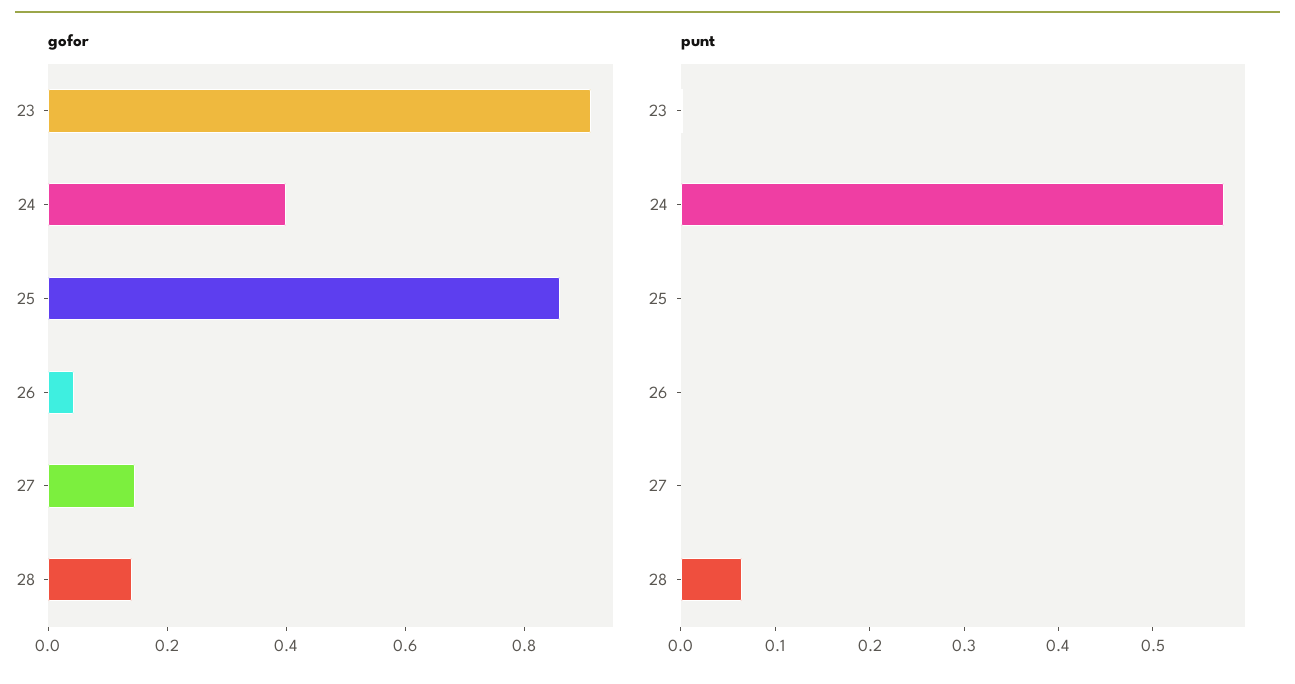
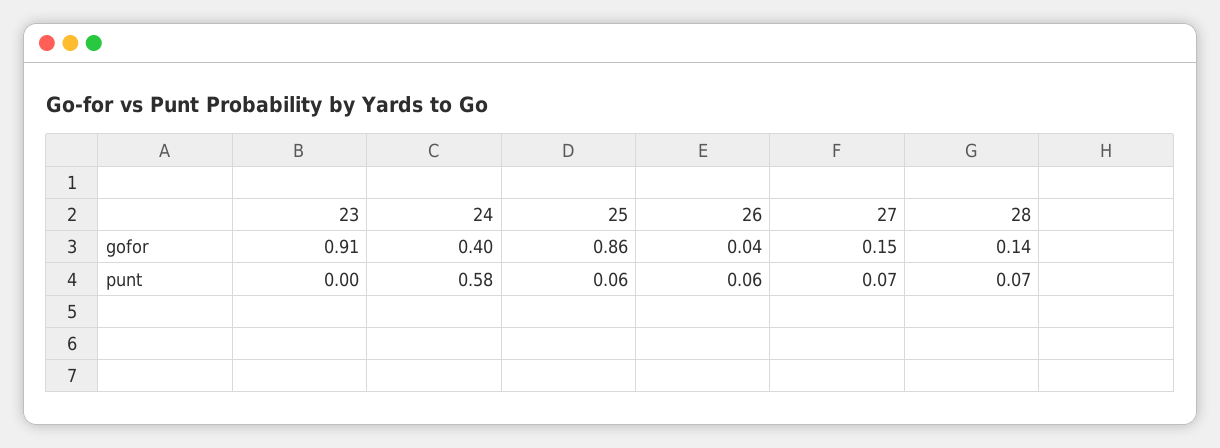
punt, 25: 0 -> 0.06
punt, 26: 0 -> 0.06
punt, 27: 0 -> 0.07

